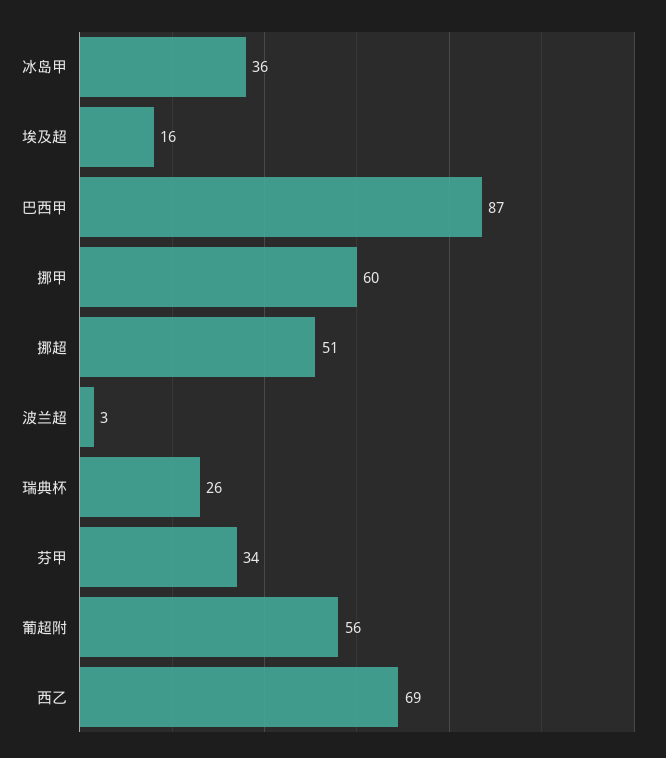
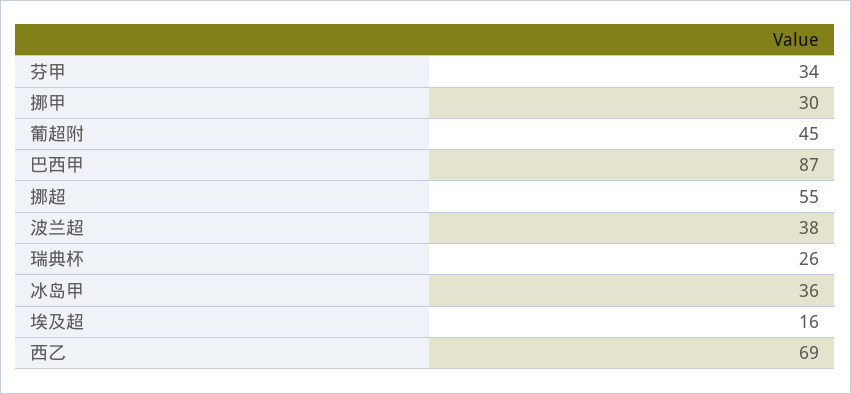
挪甲: 60 -> 30
挪超: 51 -> 55
波兰超: 3 -> 38
葡超附: 56 -> 45

